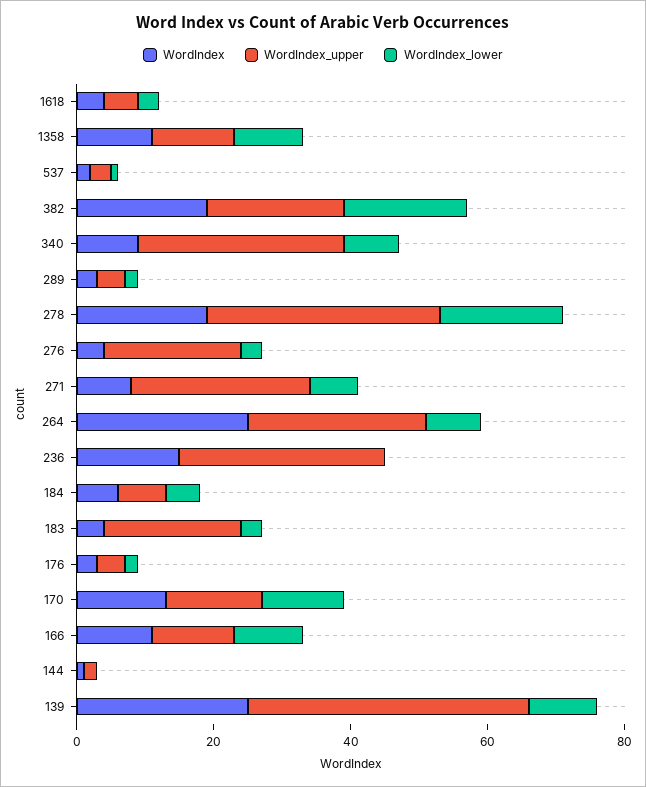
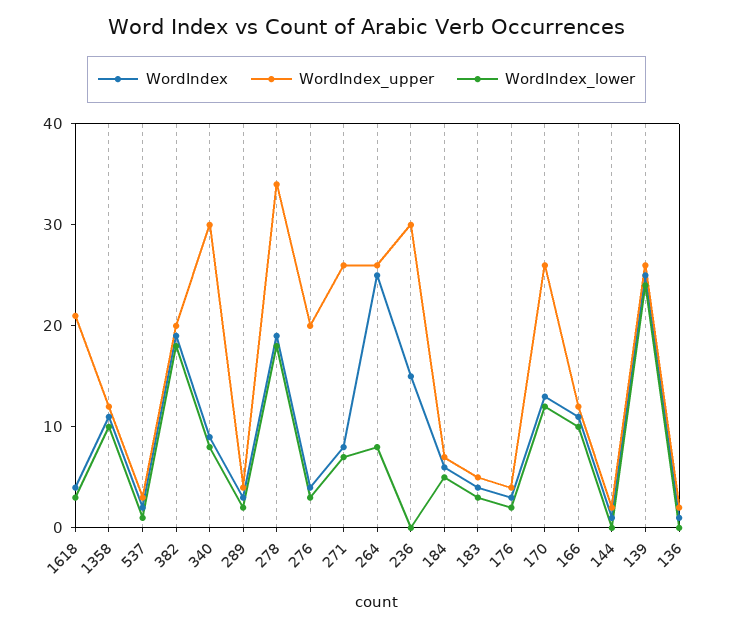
WordIndex_upper, 1618: 5 -> 21
WordIndex_upper, 183: 20 -> 5
WordIndex_upper, 170: 15 -> 26
WordIndex_upper, 139: 40 -> 26
WordIndex_lower, 139: 10 -> 24
WordIndex, 136: none -> 1
WordIndex_upper, 136: none -> 2
WordIndex_lower, 136: none -> 0

